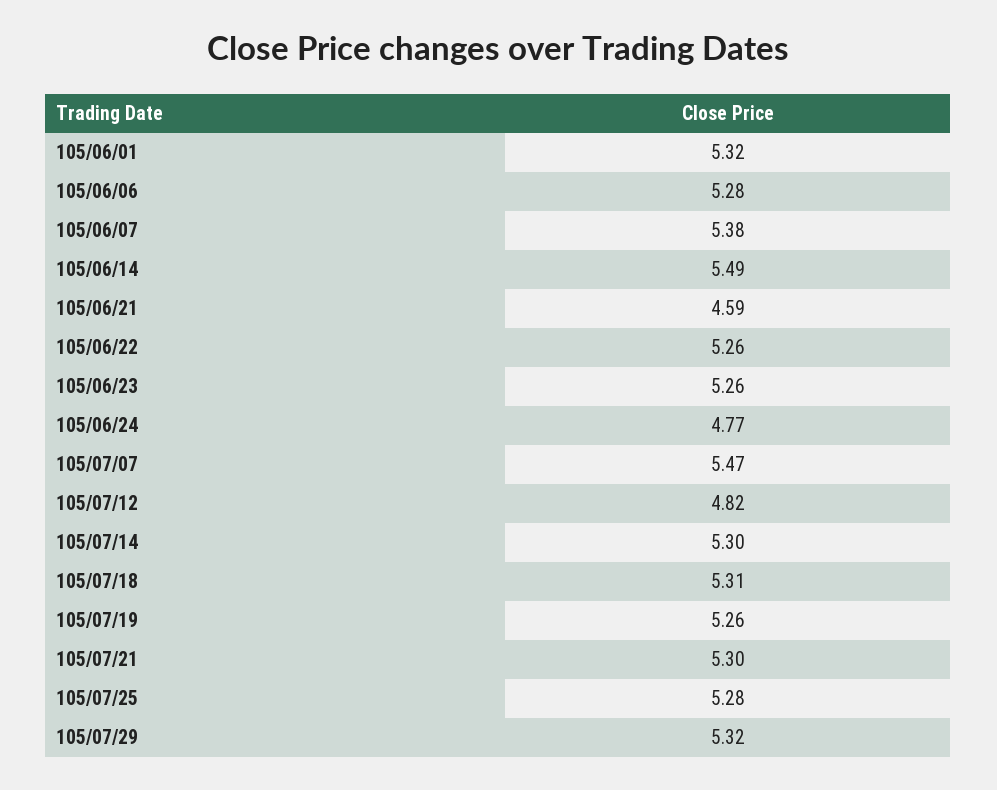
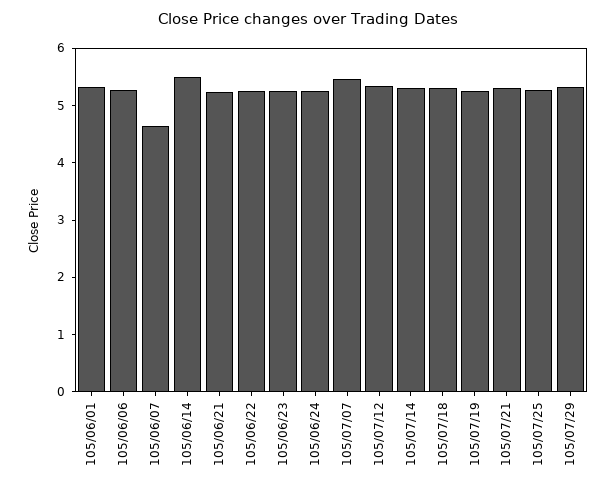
105/06/07: 5.38 -> 4.6
105/06/21: 4.59 -> 5.2
105/06/24: 4.77 -> 5.2
105/07/12: 4.82 -> 5.4

